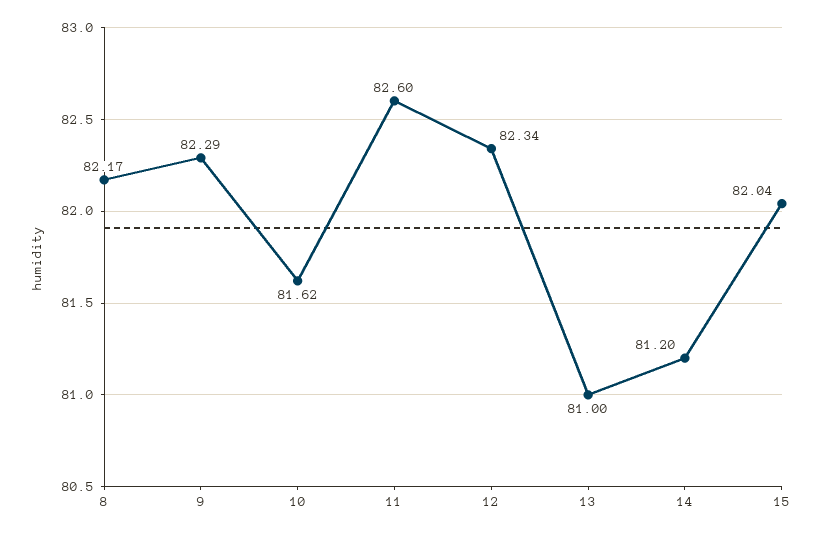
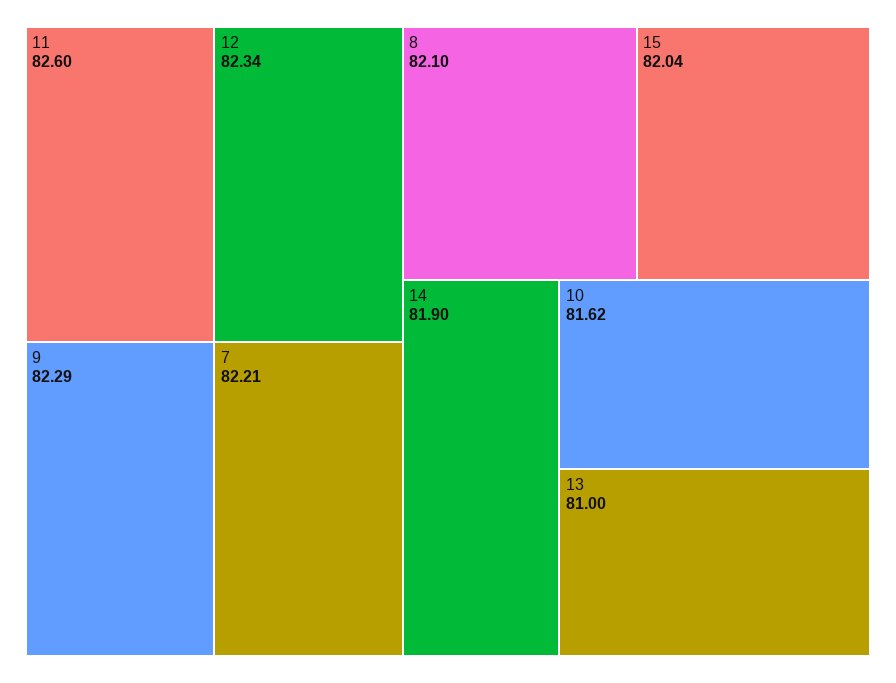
8: 82.17 -> 82.1
14: 81.2 -> 81.9
7: none -> 82.21

